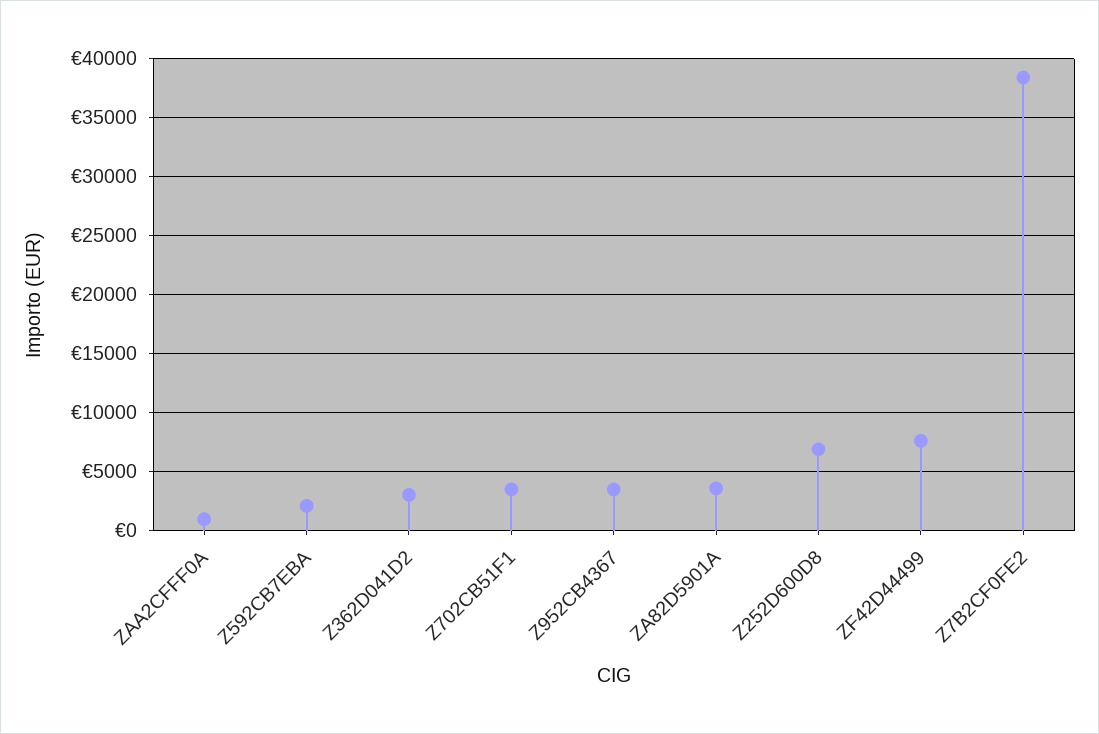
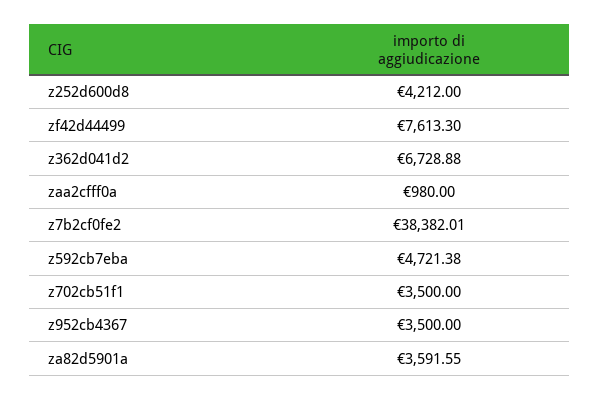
Z592CB7EBA: 2000 -> 4721.38
Z362D041D2: 3000 -> 6728.88
Z252D600D8: 7000 -> 4212

